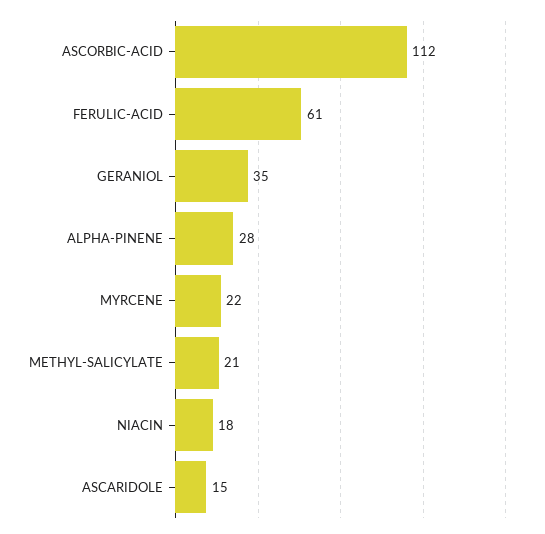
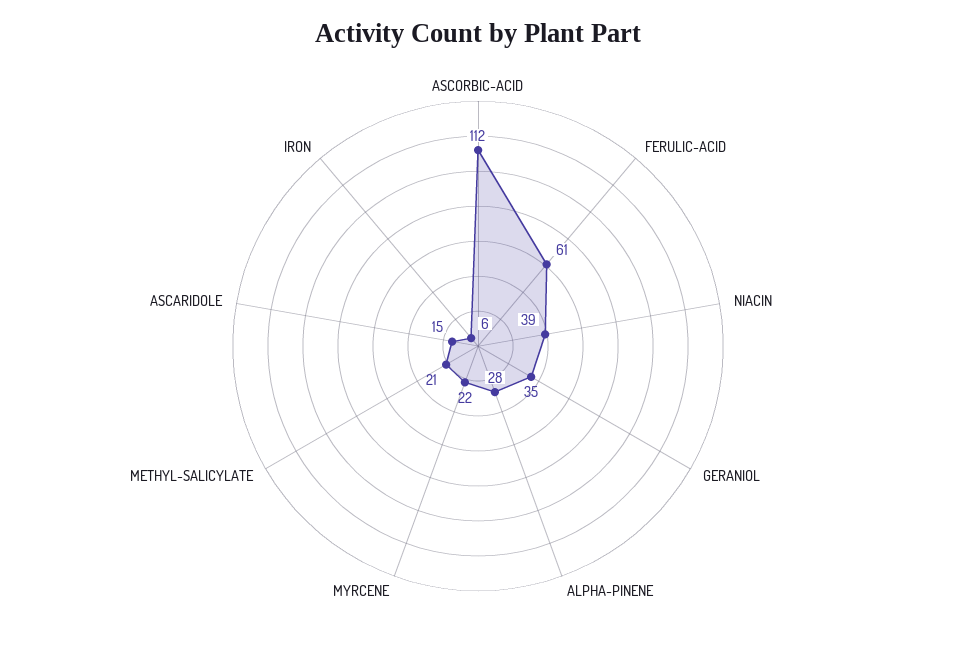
NIACIN: 18 -> 39
IRON: none -> 6

